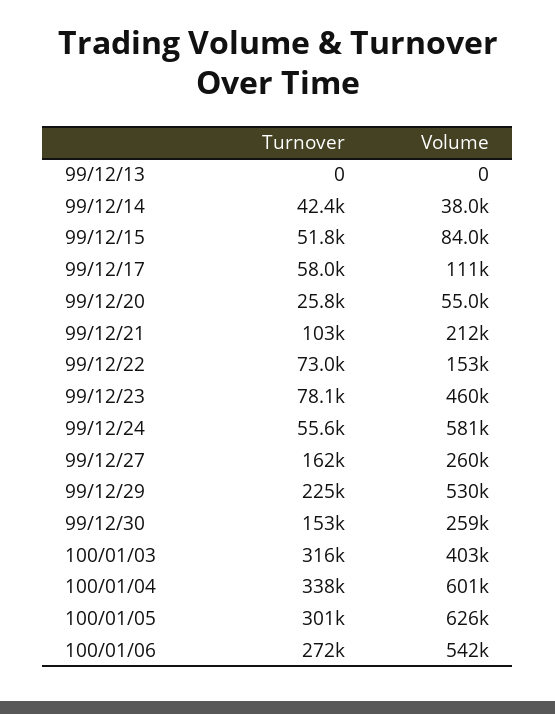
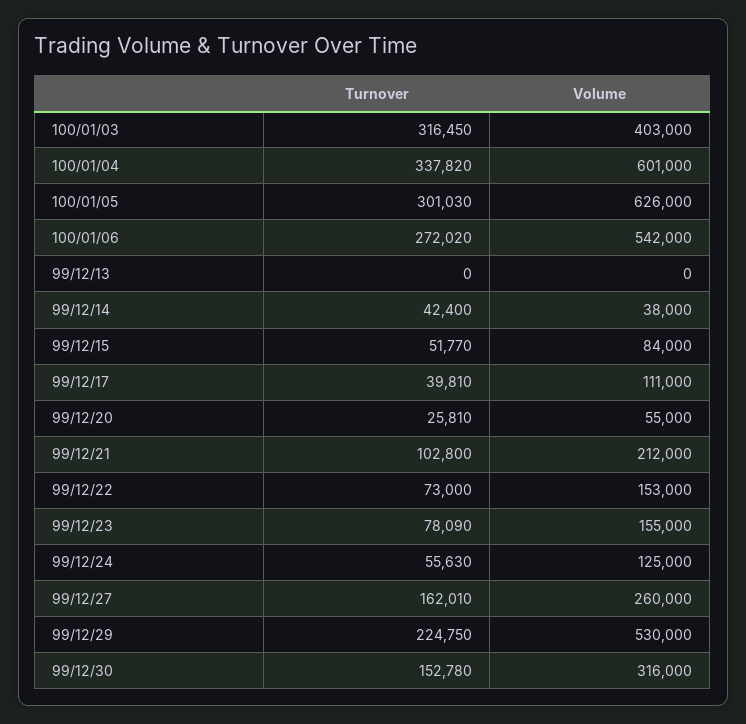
Turnover, 99/12/17: 58000 -> 39810
Volume, 99/12/23: 460000 -> 155000
Volume, 99/12/24: 581000 -> 125000
Volume, 99/12/30: 259000 -> 316000

